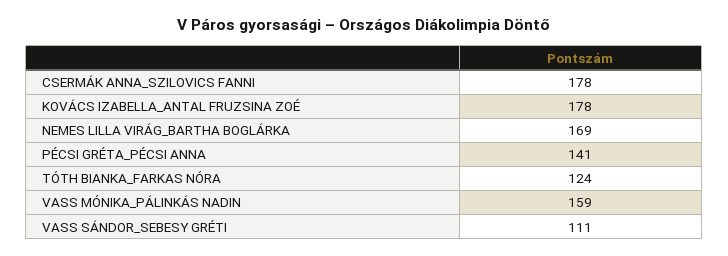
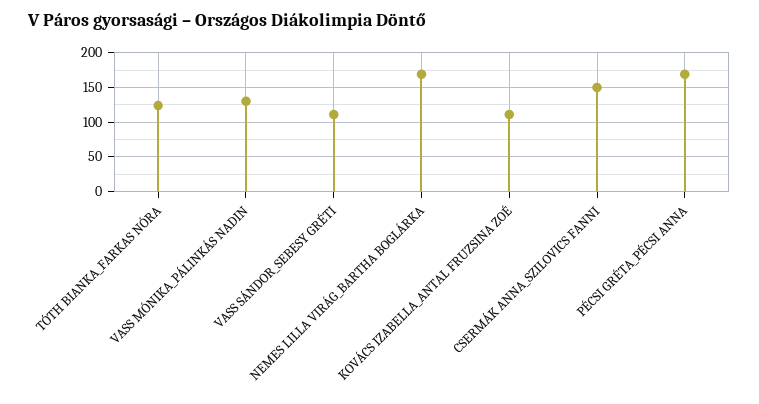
CSERMÁK ANNA_SZILOVICS FANNI: 178 -> 150
KOVÁCS IZABELLA_ANTAL FRUZSINA ZOÉ: 178 -> 110
PÉCSI GRÉTA_PÉCSI ANNA: 141 -> 170
VASS MÓNIKA_PÁLINKÁS NADIN: 159 -> 130

